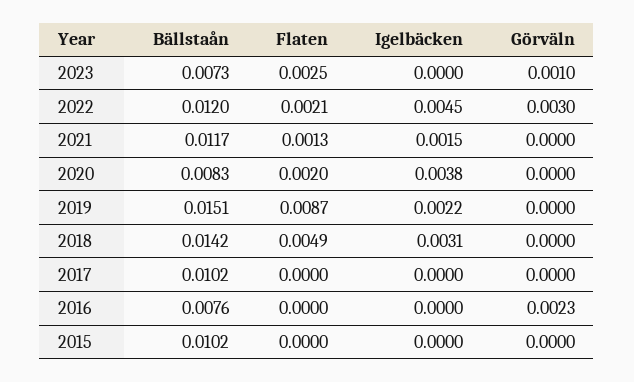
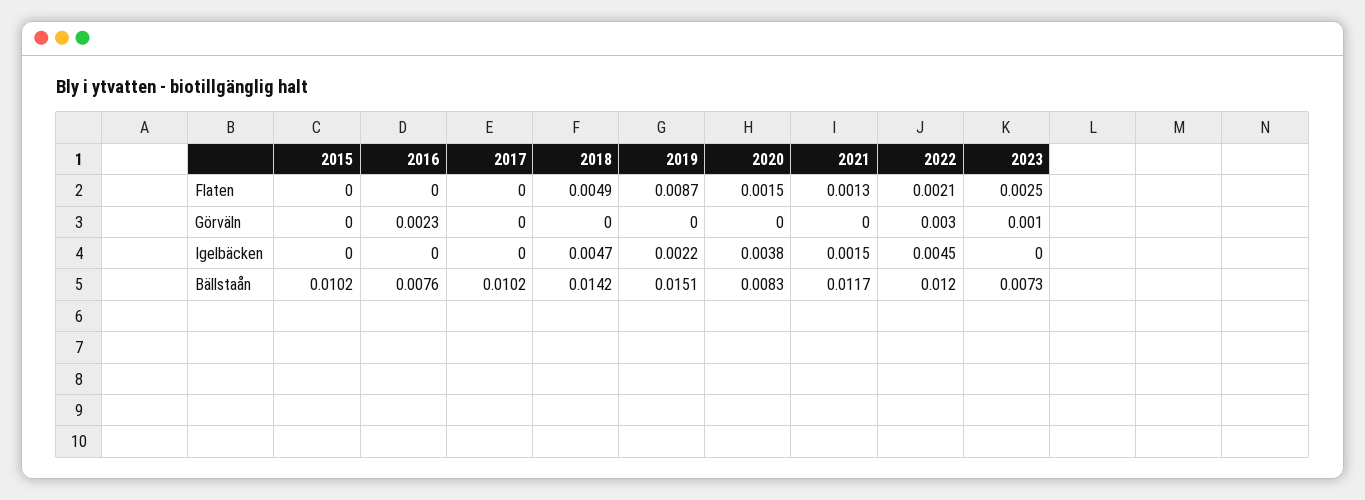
Flaten, 2020: 0.002 -> 0.0015
Igelbäcken, 2018: 0.0031 -> 0.0047

